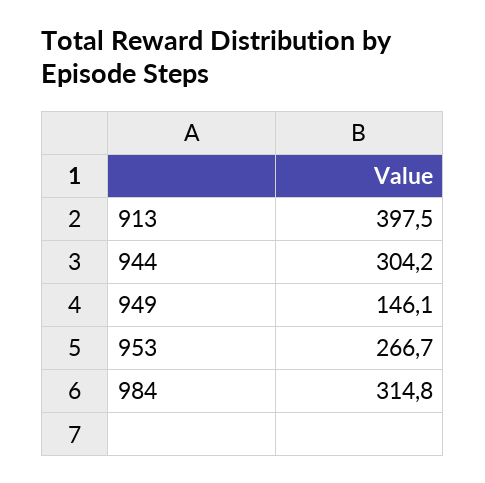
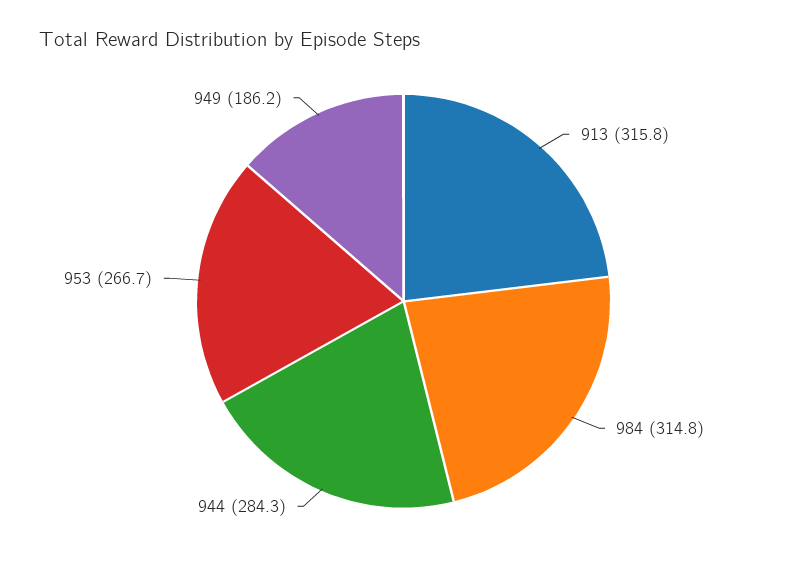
913: 397.5 -> 315.8
944: 304.2 -> 284.3
949: 146.1 -> 186.2

